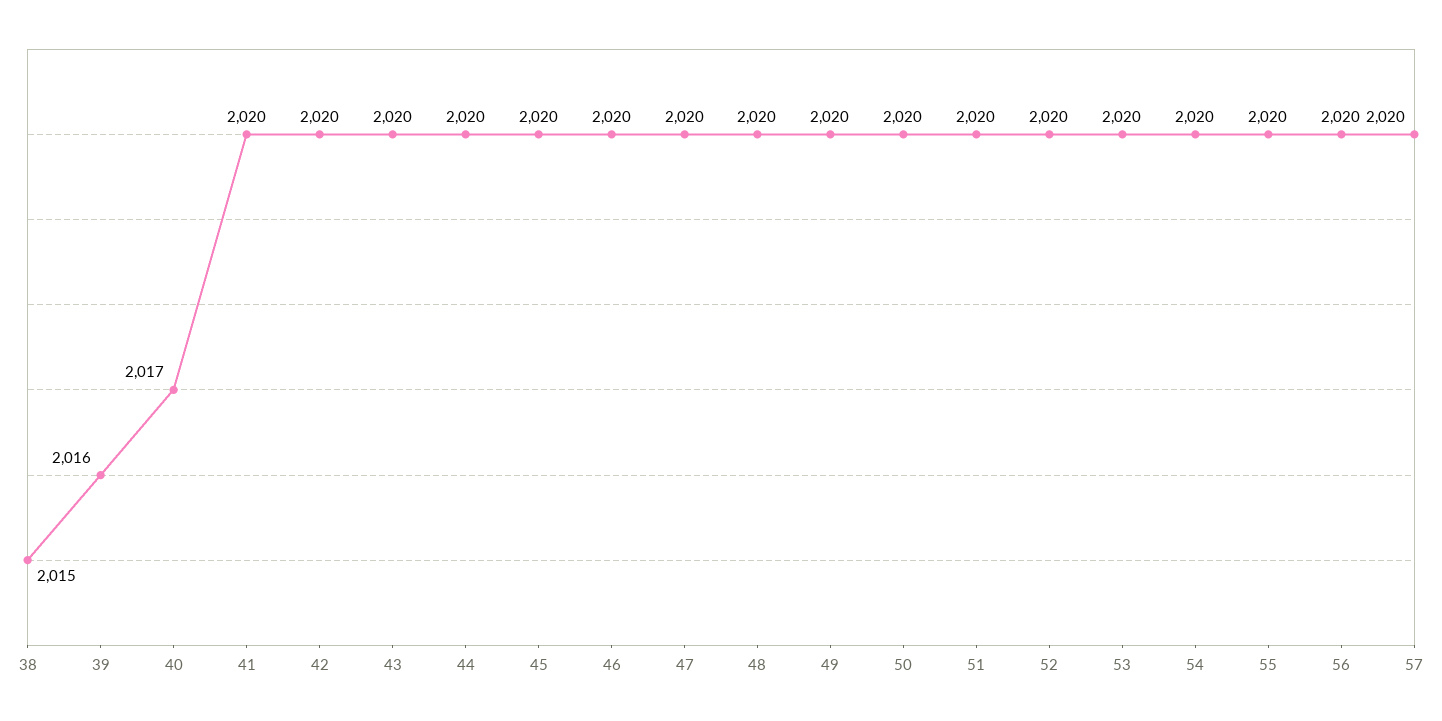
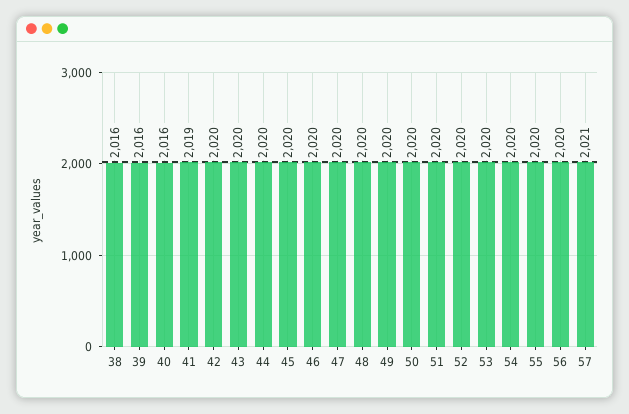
38: 2015 -> 2016
40: 2017 -> 2016
41: 2020 -> 2019
57: 2020 -> 2021

